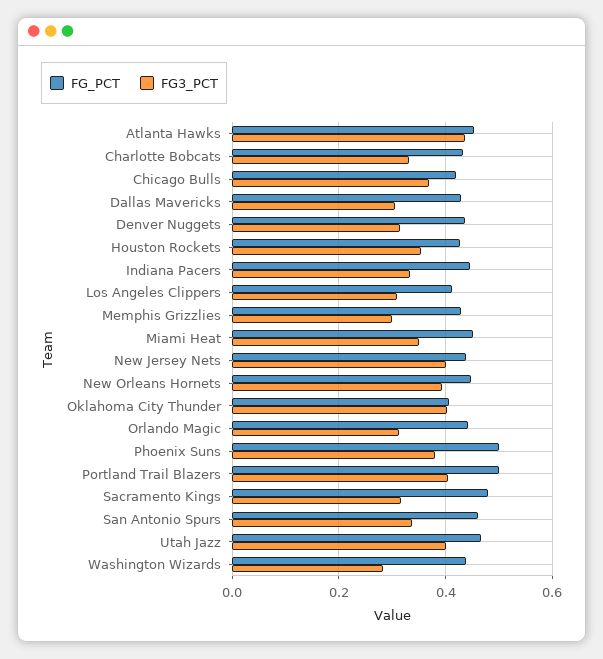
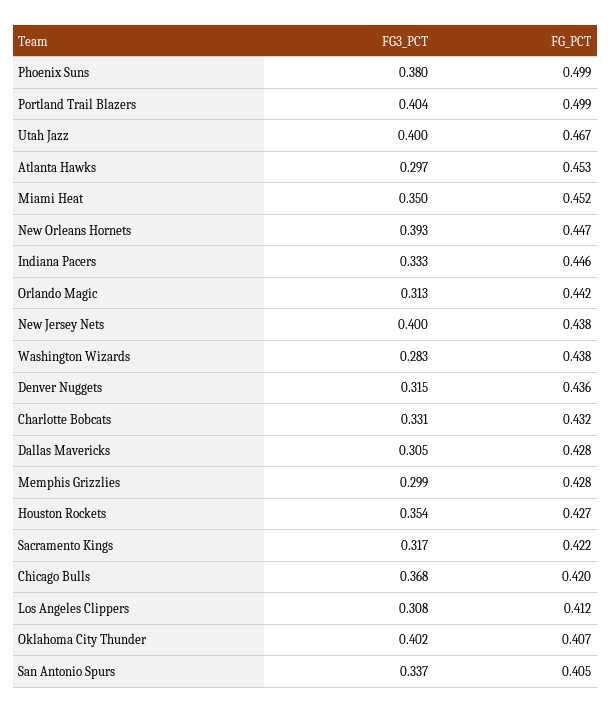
FG3_PCT, Atlanta Hawks: 0.44 -> 0.297
FG_PCT, Sacramento Kings: 0.48 -> 0.422
FG_PCT, San Antonio Spurs: 0.46 -> 0.405

